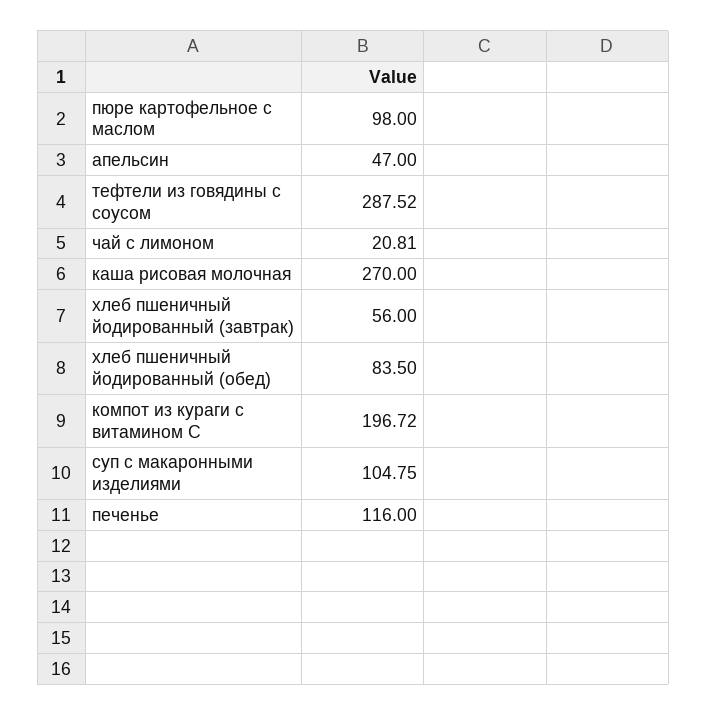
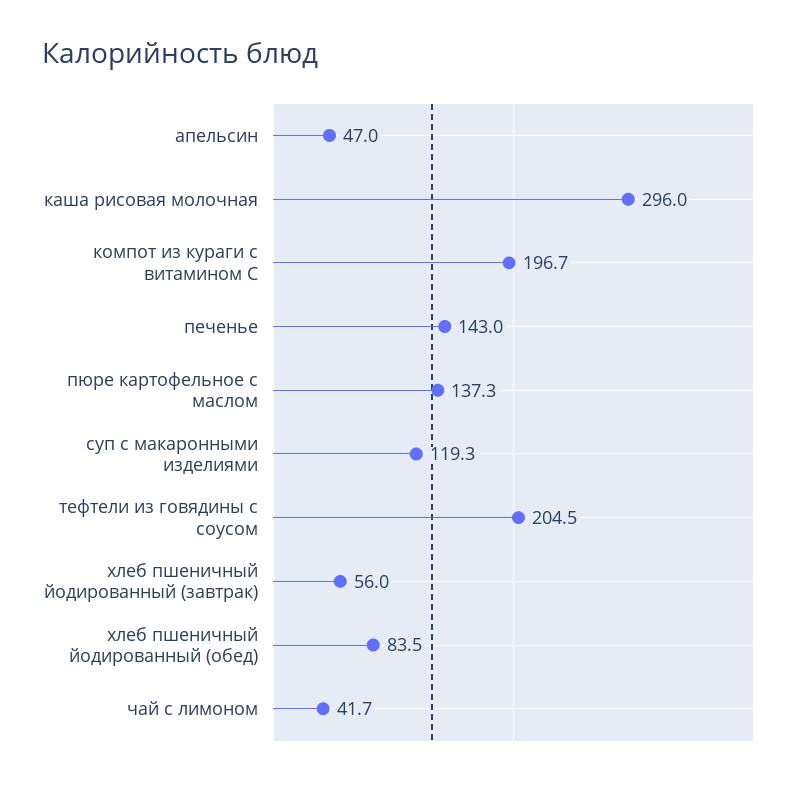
пюре картофельное с маслом: 98 -> 137.3
тефтели из говядины с соусом: 287.52 -> 204.5
чай с лимоном: 20.81 -> 41.7
каша рисовая молочная: 270 -> 296
суп с макаронными изделиями: 104.75 -> 119.3
печенье: 116 -> 143

